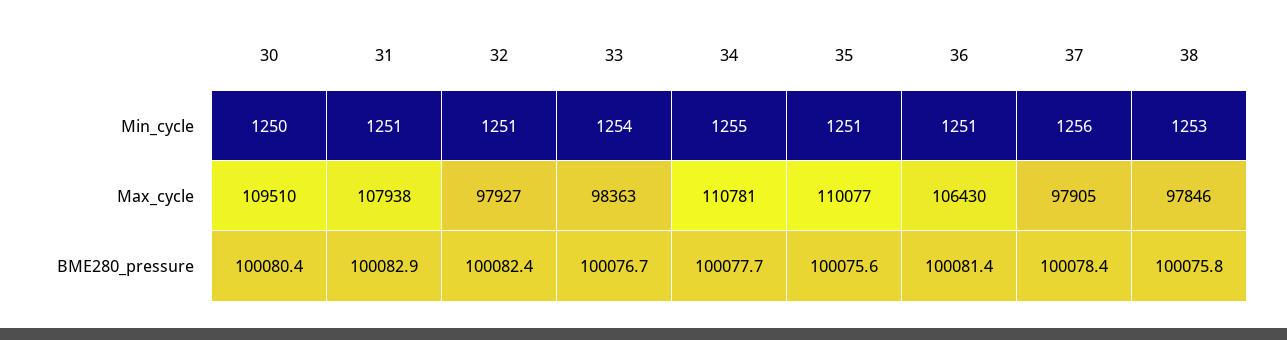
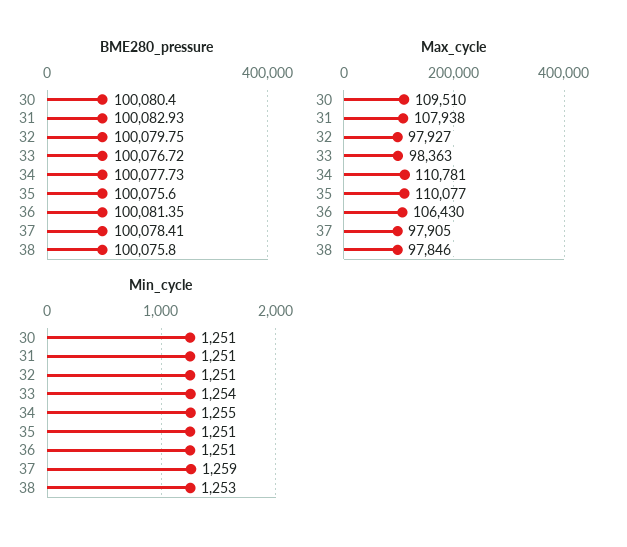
Min_cycle, 30: 1250 -> 1251
Min_cycle, 37: 1256 -> 1259
BME280_pressure, 32: 100082.4 -> 100079.75

